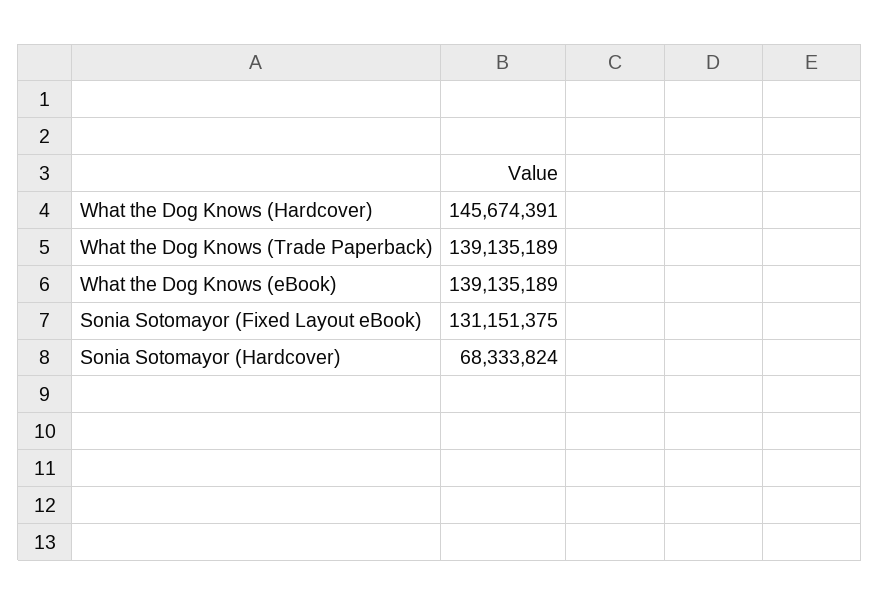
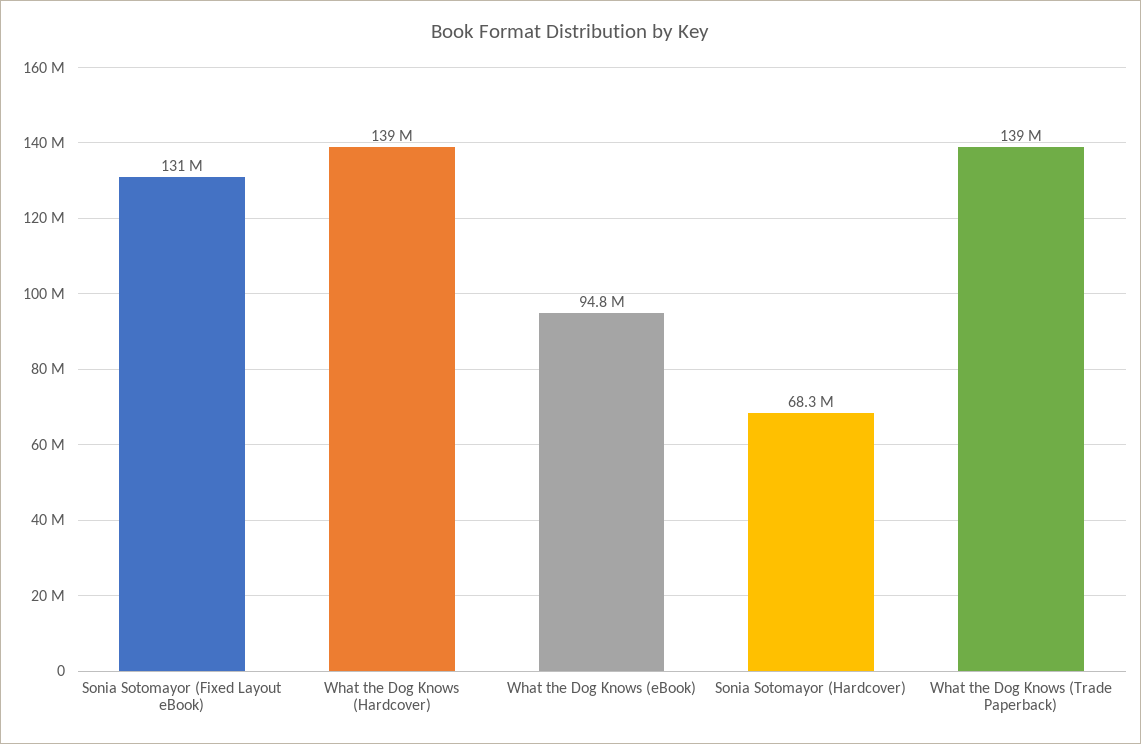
What the Dog Knows (Hardcover): 145674391 -> 139000000
What the Dog Knows (eBook): 139135189 -> 94800000

